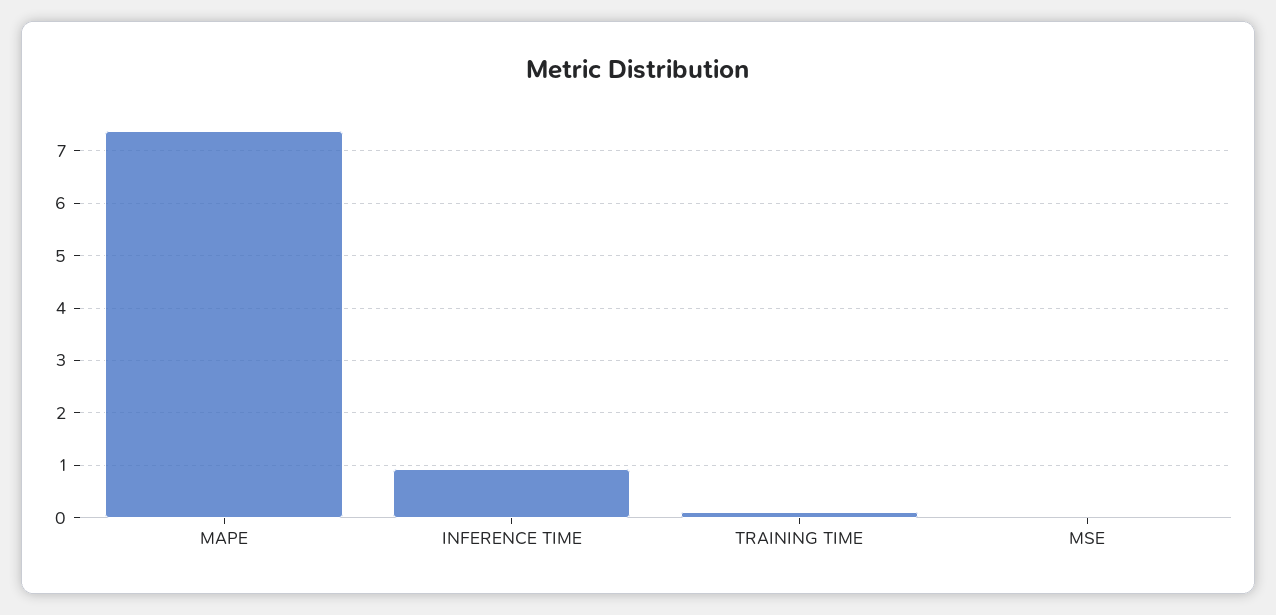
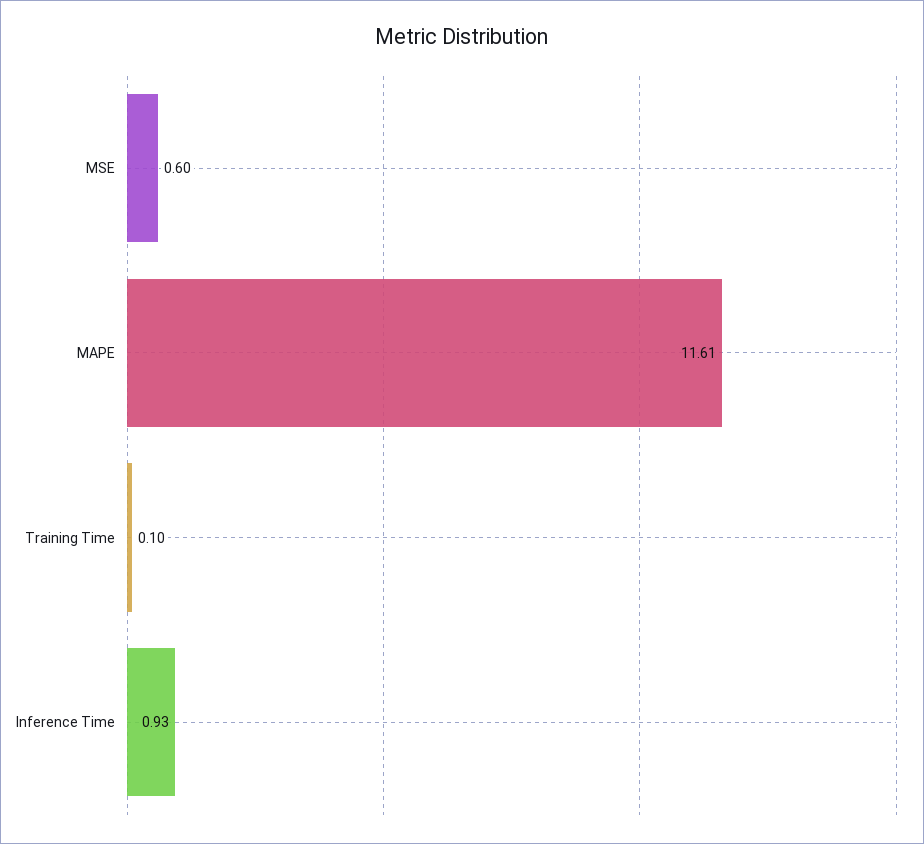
MAPE: 7.4 -> 11.61
MSE: 0 -> 0.6

